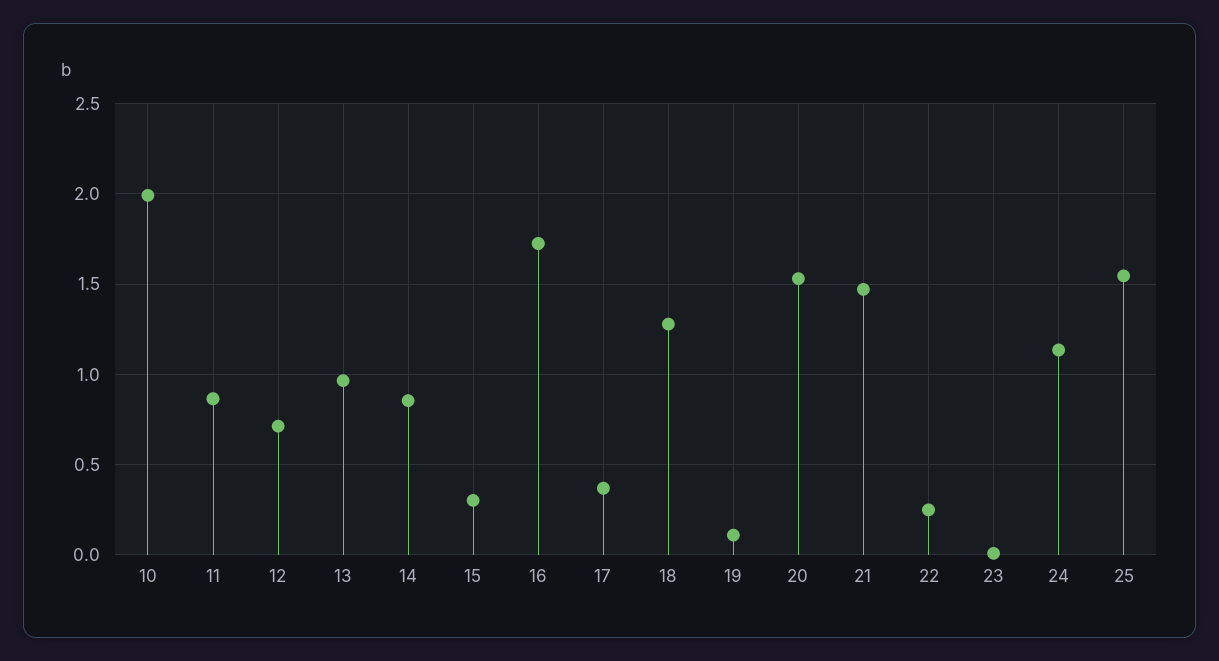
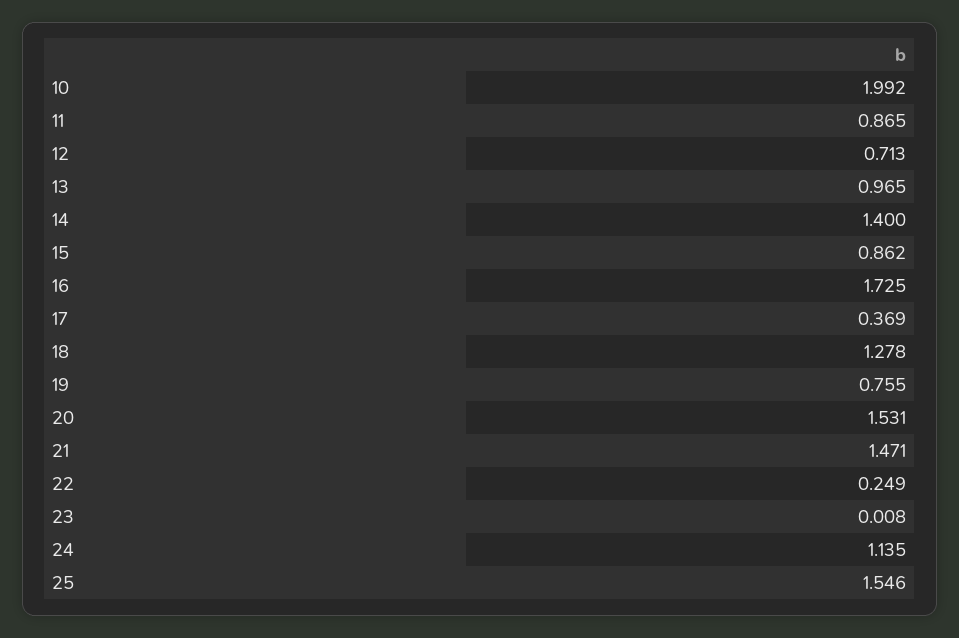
14: 0.85 -> 1.4
15: 0.3 -> 0.862
19: 0.1 -> 0.755

